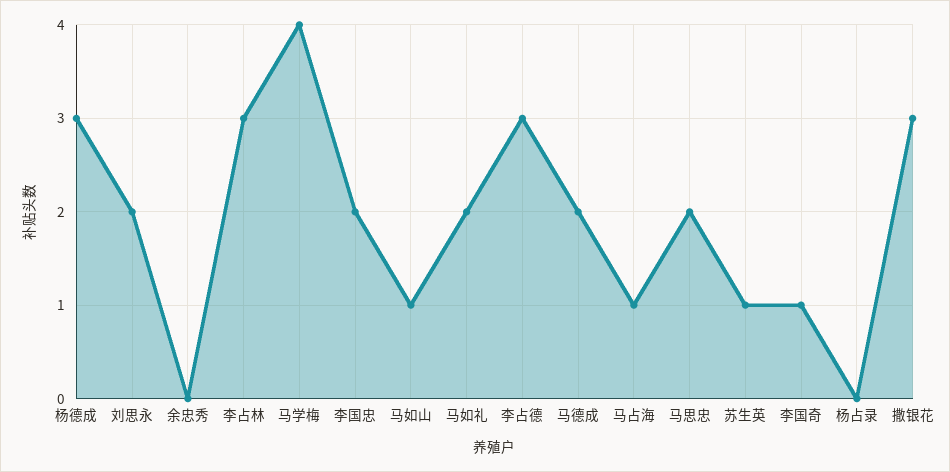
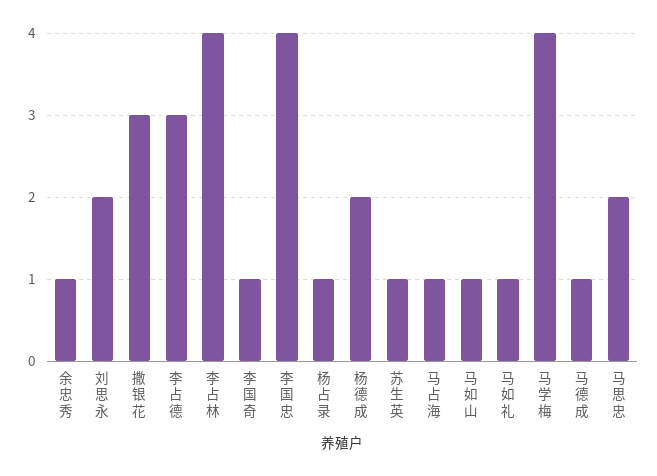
杨德成: 3 -> 2
余忠秀: 0 -> 1
李占林: 3 -> 4
李国忠: 2 -> 4
马如礼: 2 -> 1
马德成: 2 -> 1
杨占录: 0 -> 1

